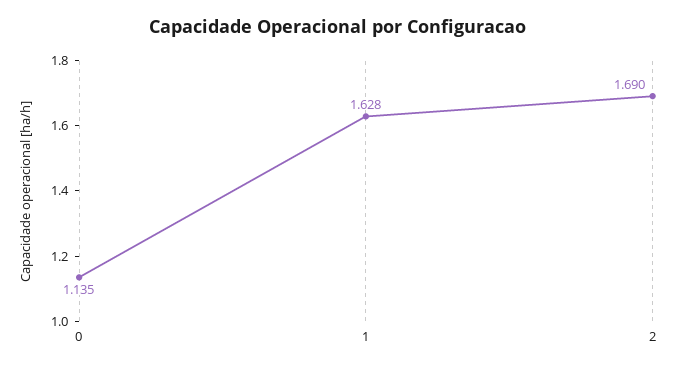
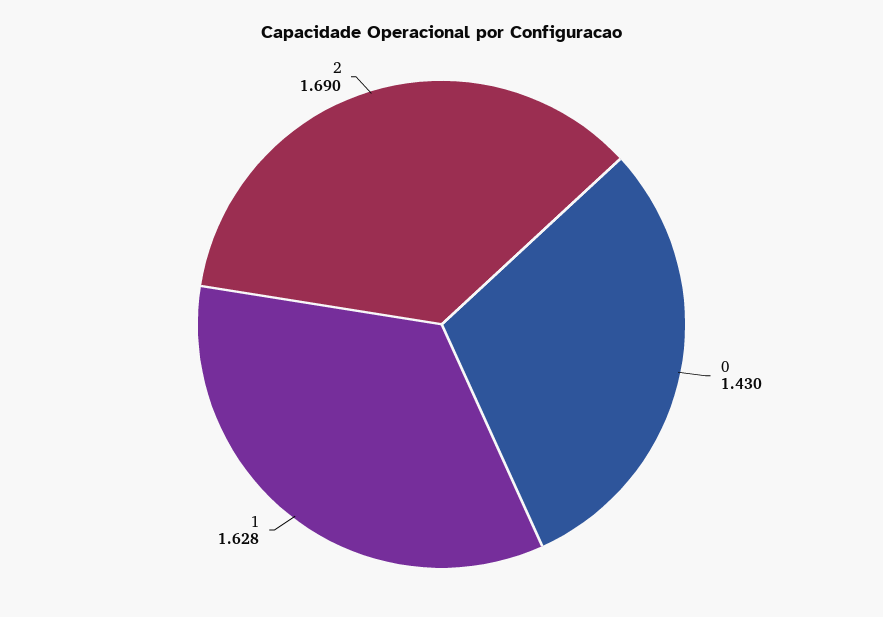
0: 1.135 -> 1.43

